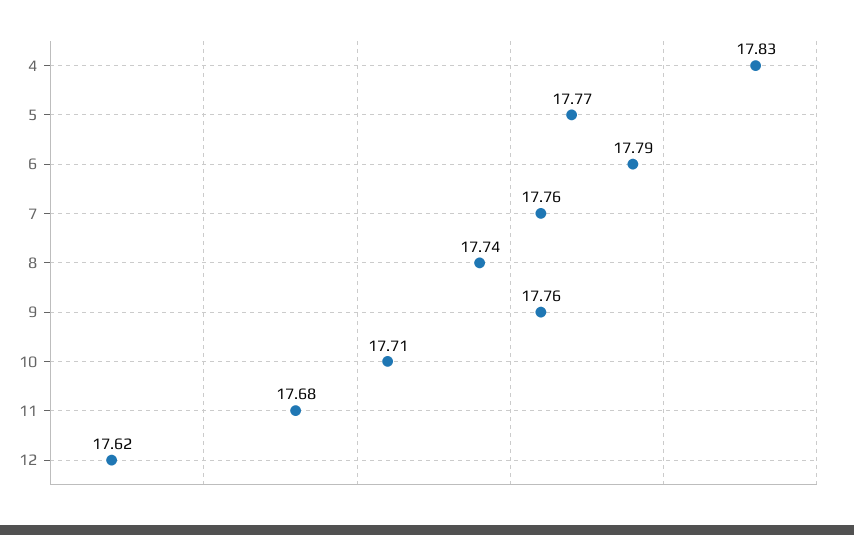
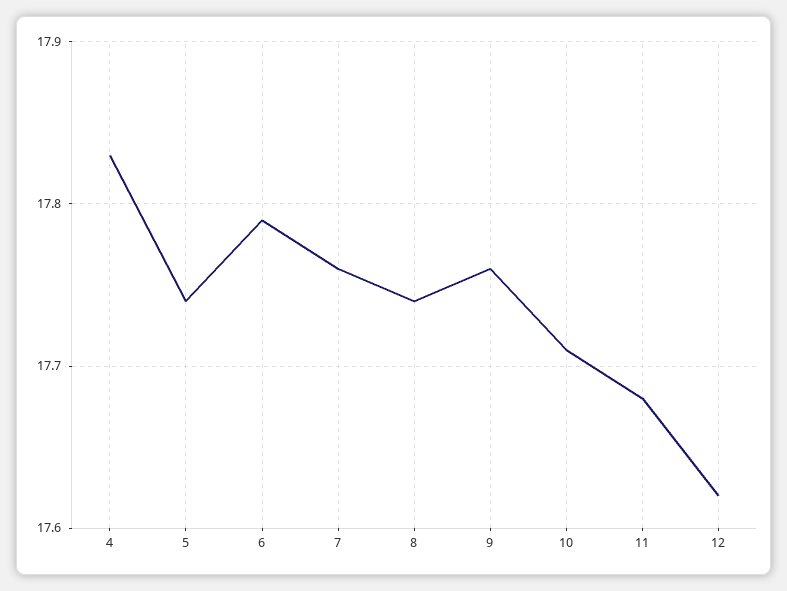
5: 17.77 -> 17.74

